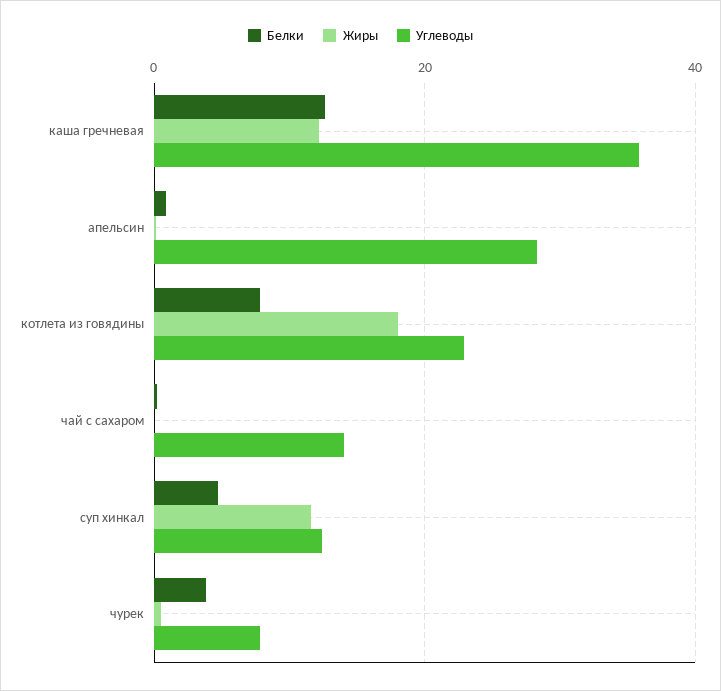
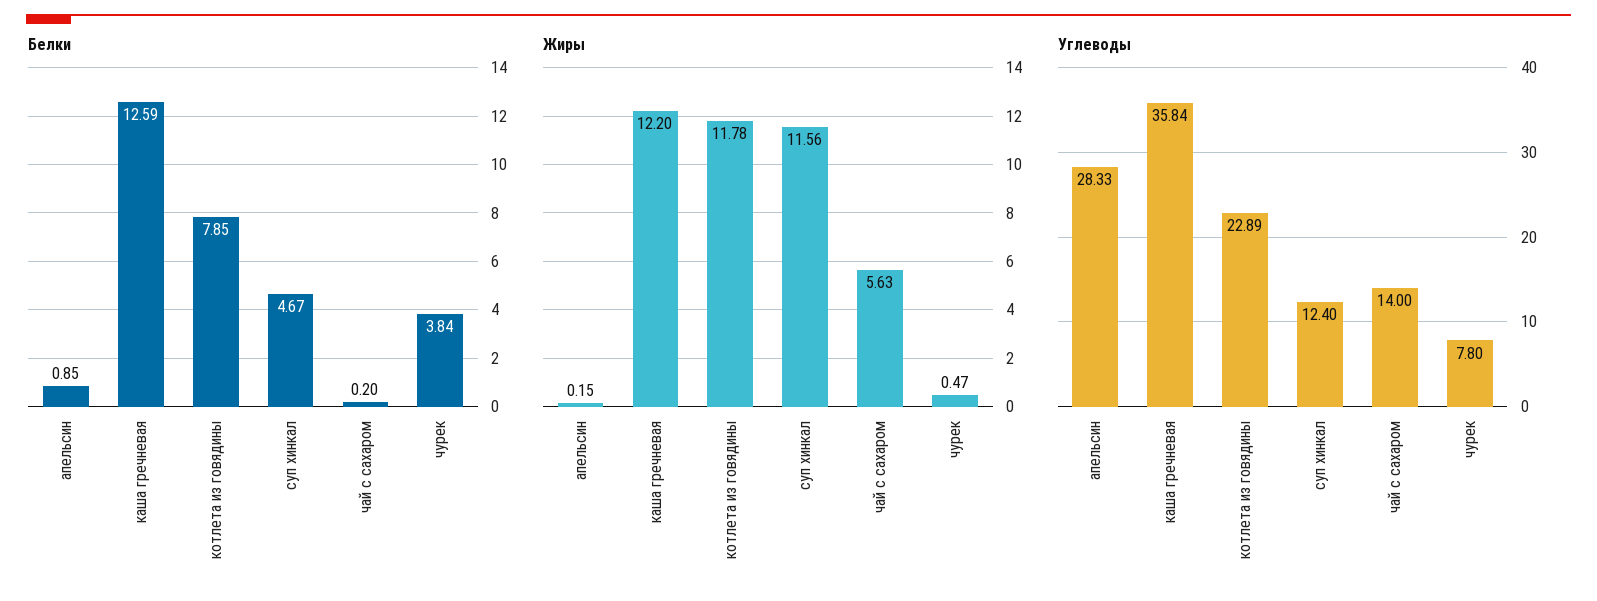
Жиры, котлета из говядины: 18 -> 11.78
Жиры, чай с сахаром: 0 -> 5.63

